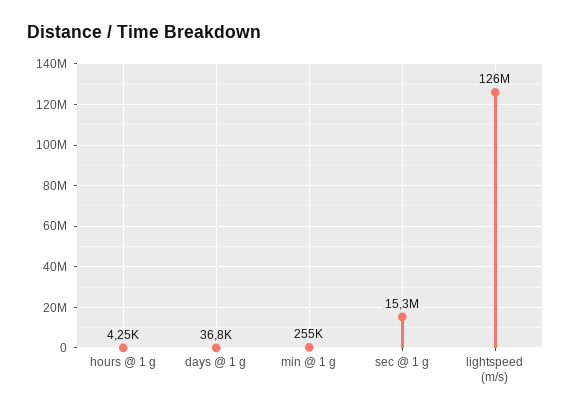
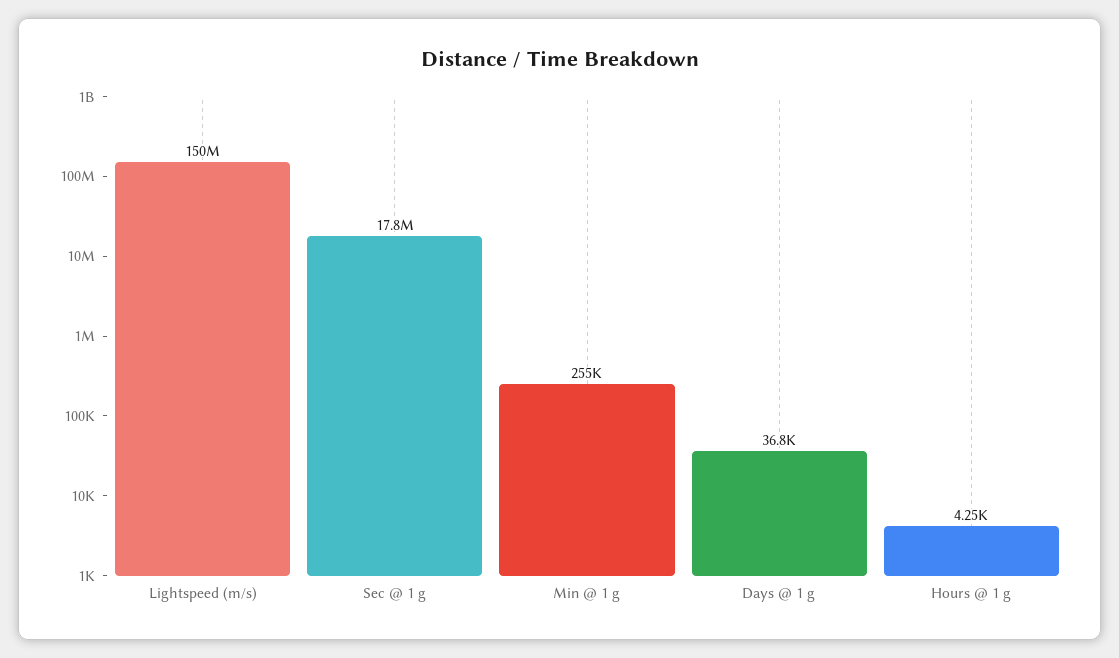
sec @ 1 g: 15300000 -> 17800000
lightspeed (m/s): 126000000 -> 150000000

